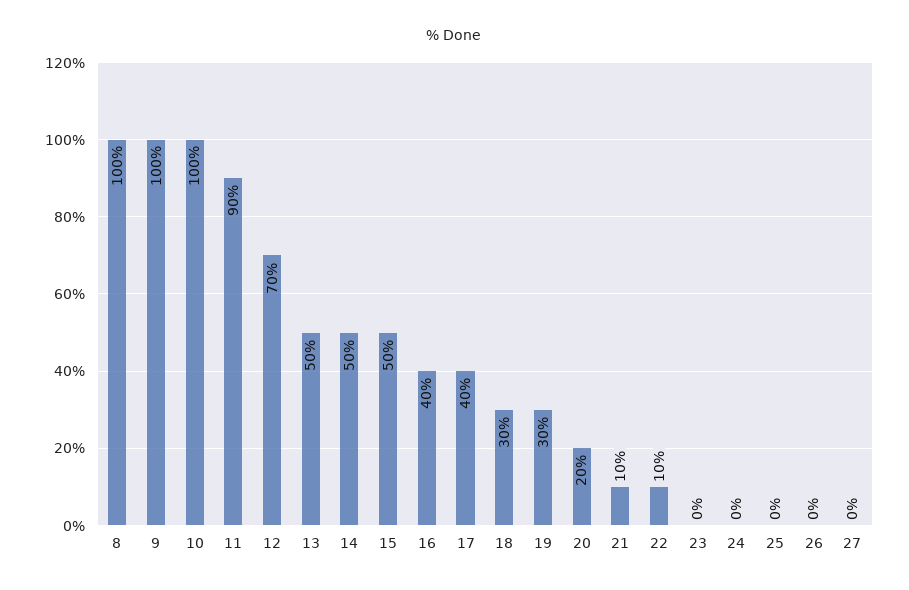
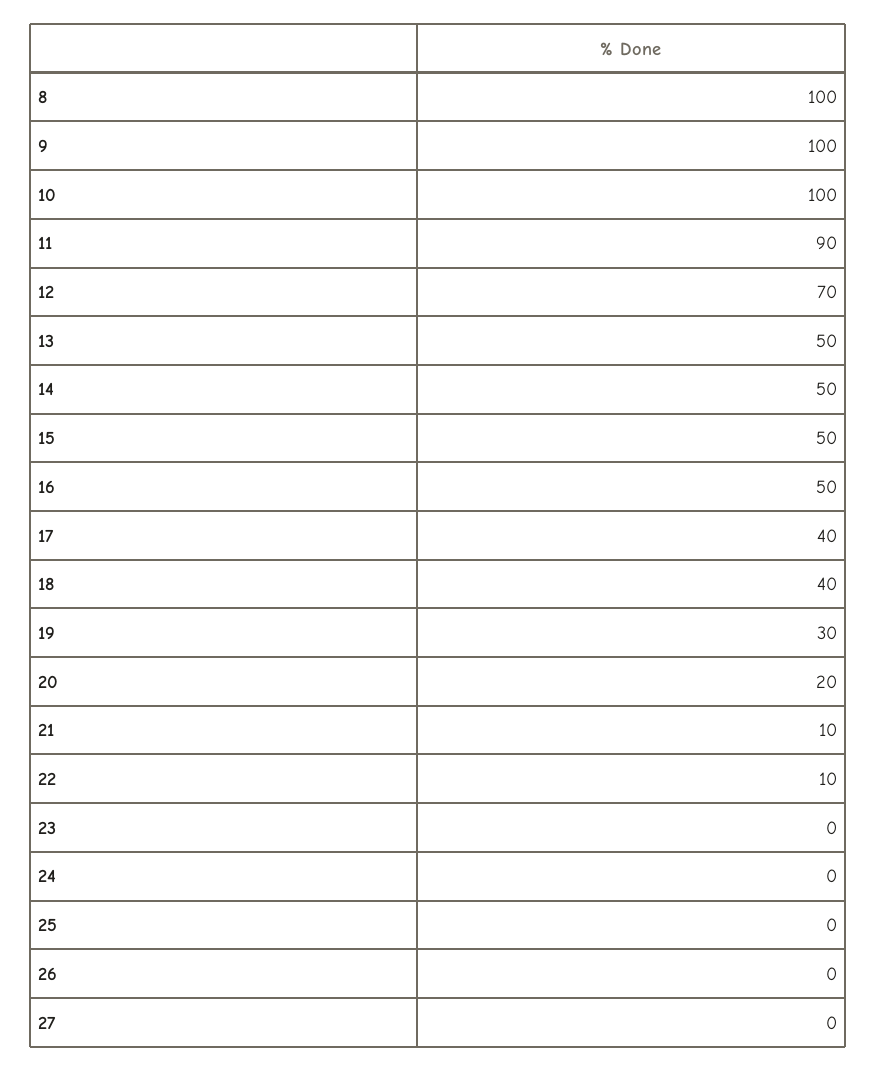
16: 40 -> 50
18: 30 -> 40

